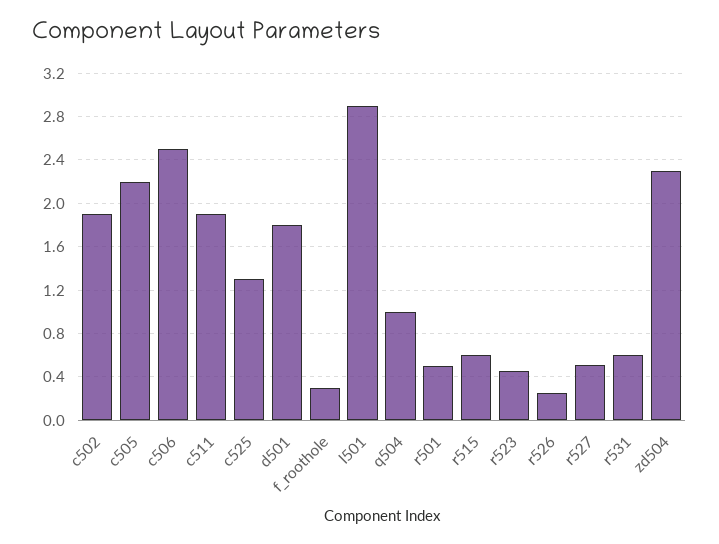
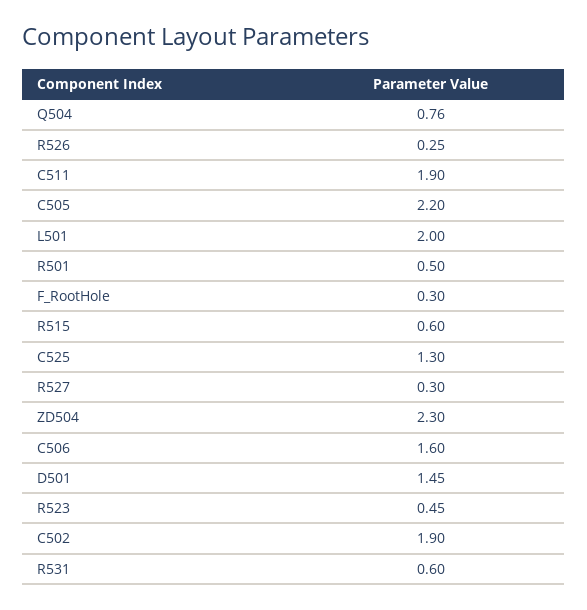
c506: 2.5 -> 1.6
d501: 1.8 -> 1.45
l501: 2.9 -> 2
q504: 1 -> 0.76
r527: 0.5 -> 0.3

